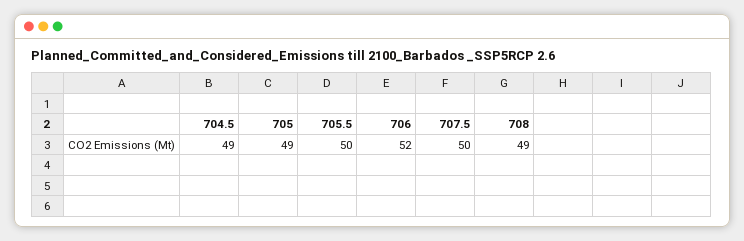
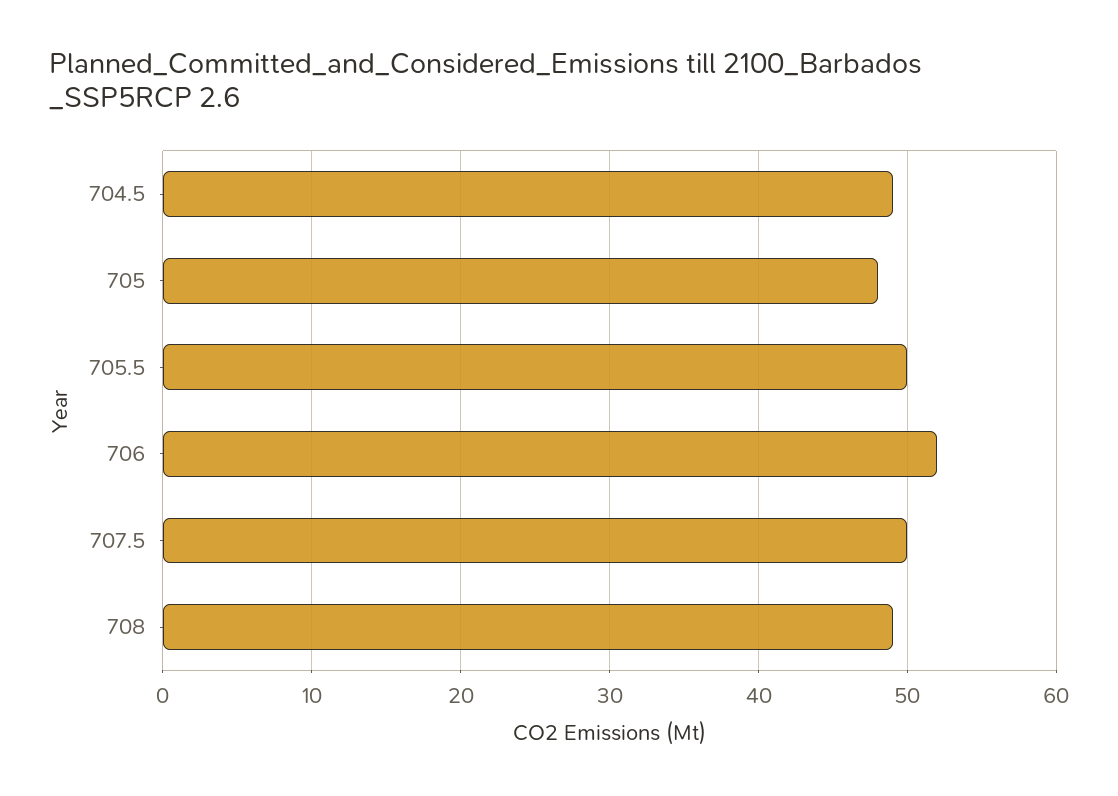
705: 49 -> 48

